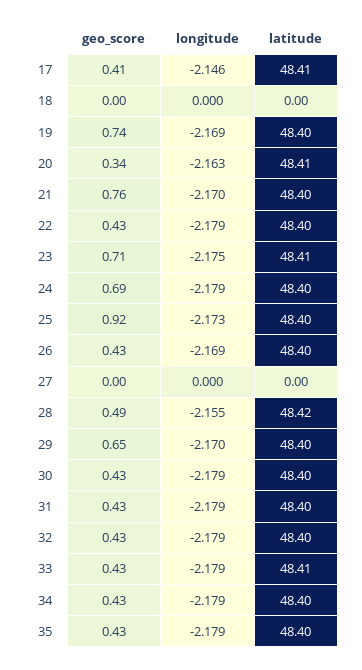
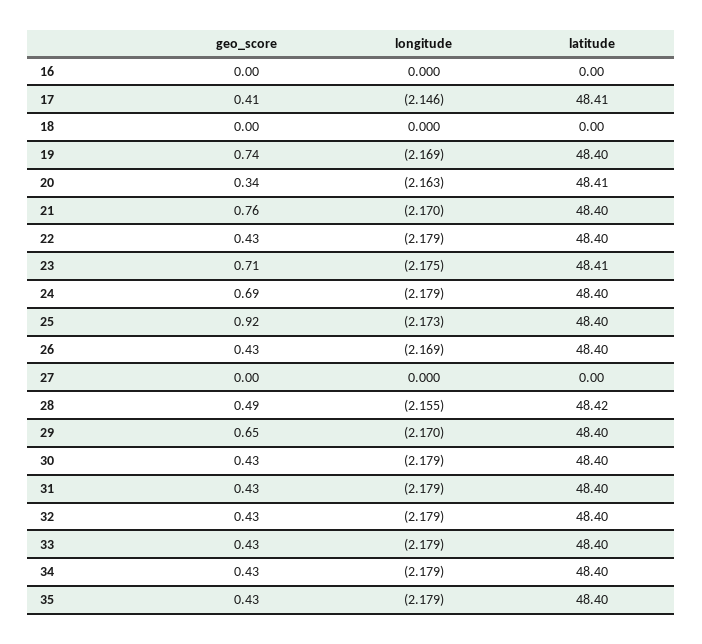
latitude, 33: 48.41 -> 48.4
geo_score, 16: none -> 0
longitude, 16: none -> 0
latitude, 16: none -> 0

